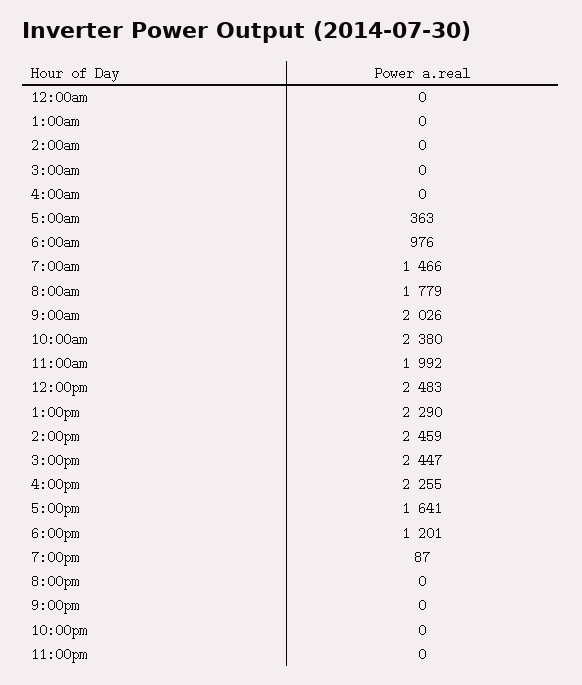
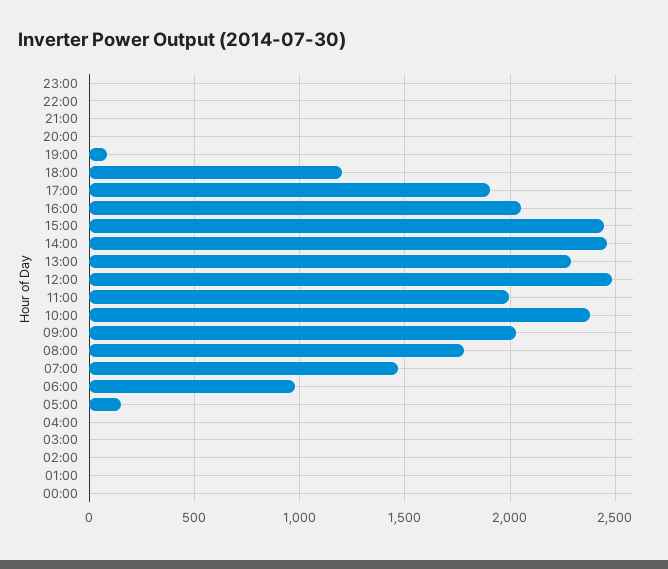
5:00am: 363 -> 150
4:00pm: 2255 -> 2050
5:00pm: 1641 -> 1900

